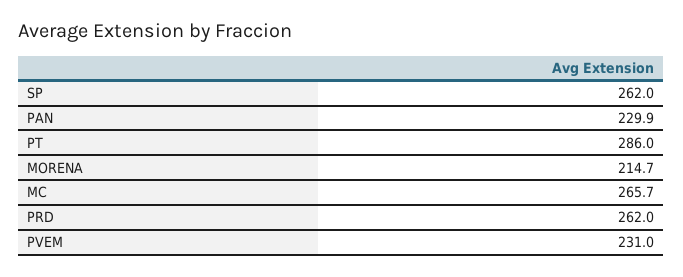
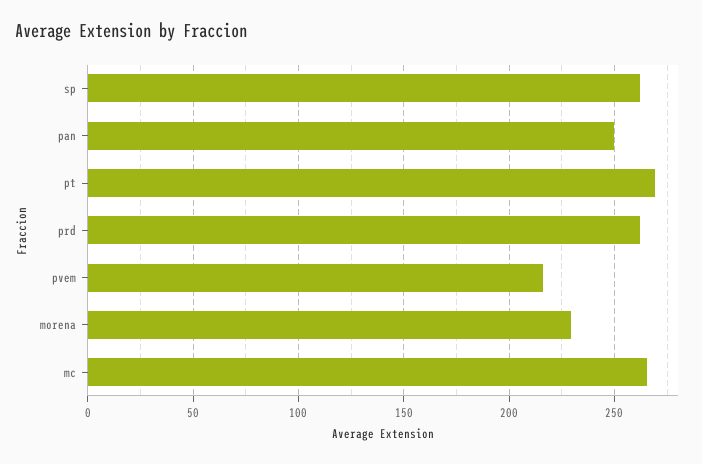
PAN: 229.9 -> 250
PT: 286 -> 270
MORENA: 214.7 -> 230
PVEM: 231 -> 215

